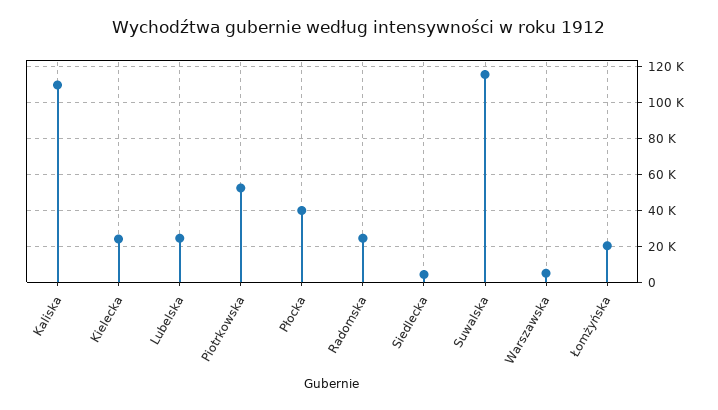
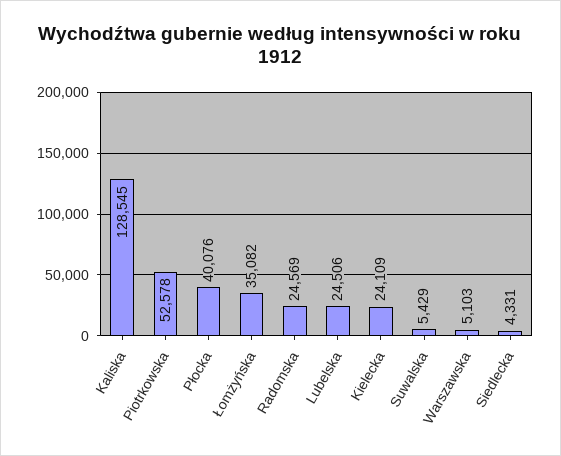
Kaliska: 110000 -> 128545
Suwalska: 115000 -> 5429
Łomżyńska: 20000 -> 35082

